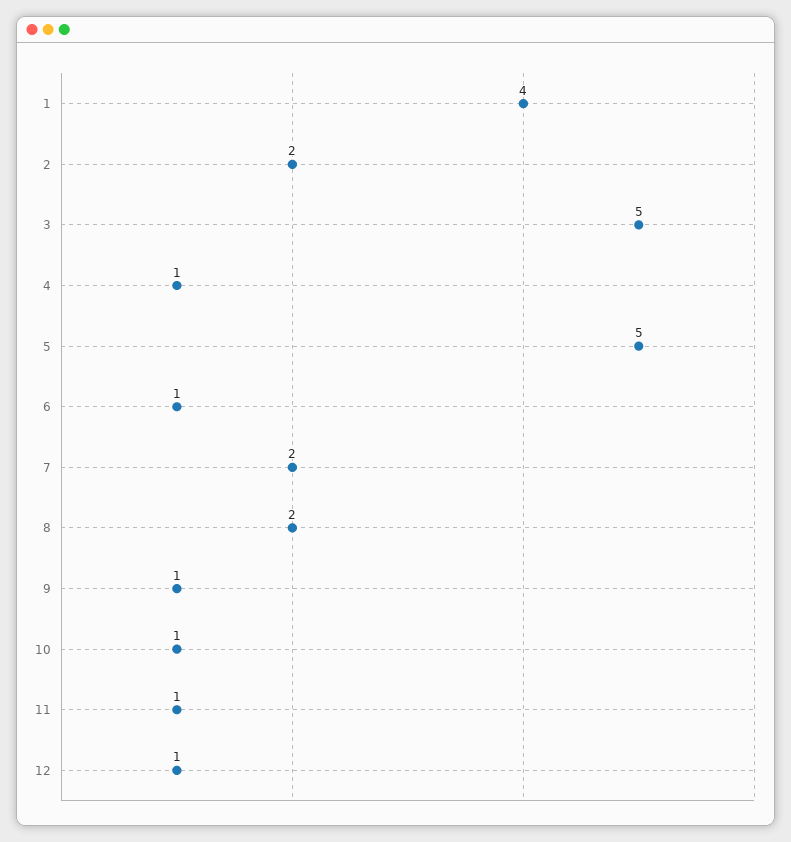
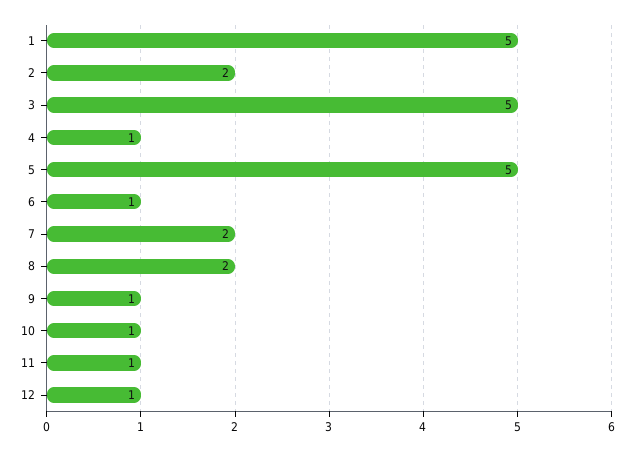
1: 4 -> 5

